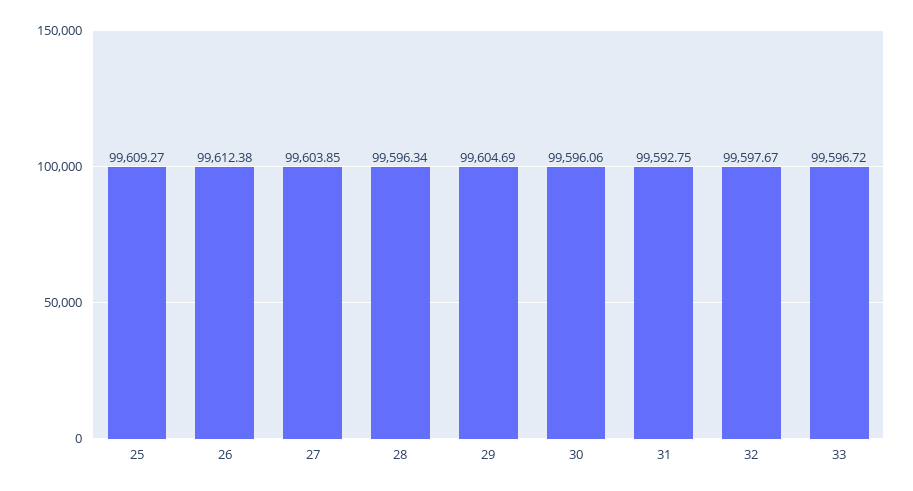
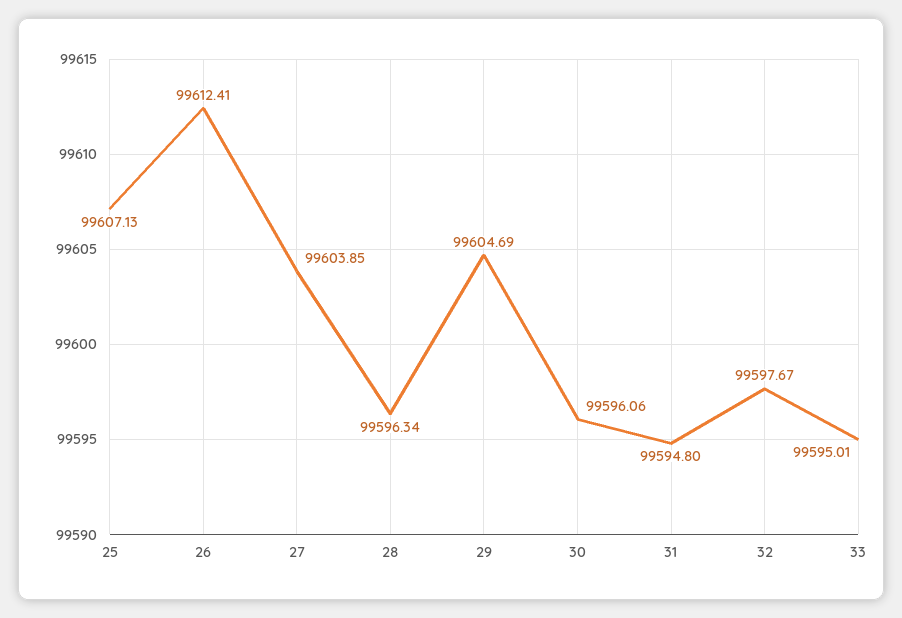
25: 99609.27 -> 99607.13
26: 99612.38 -> 99612.41
31: 99592.75 -> 99594.8
33: 99596.72 -> 99595.01

